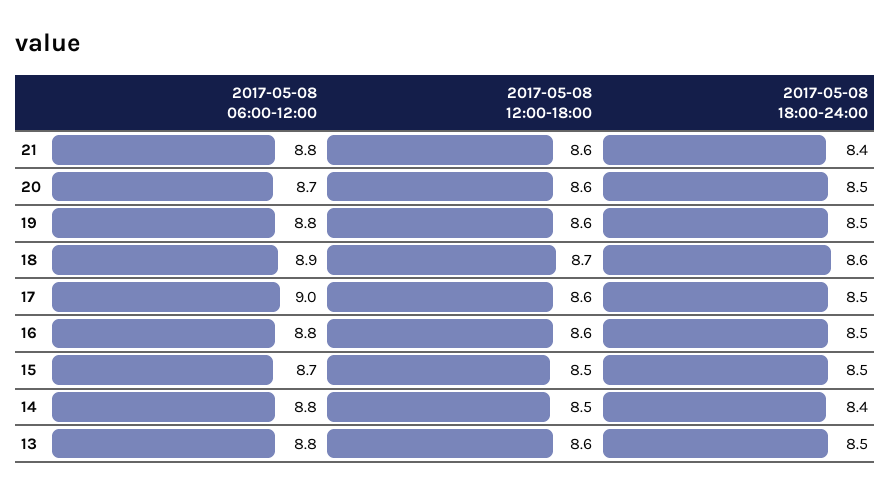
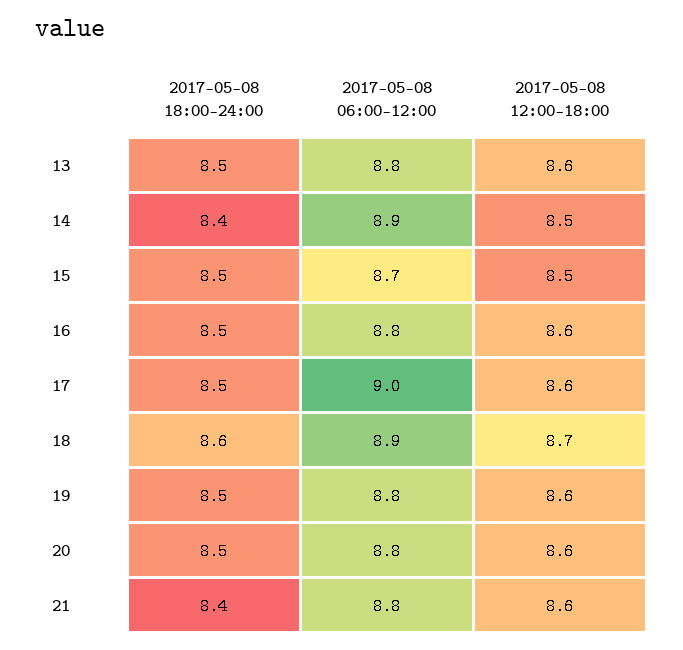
2017-05-08 06:00-12:00, 20: 8.7 -> 8.8
2017-05-08 06:00-12:00, 14: 8.8 -> 8.9

